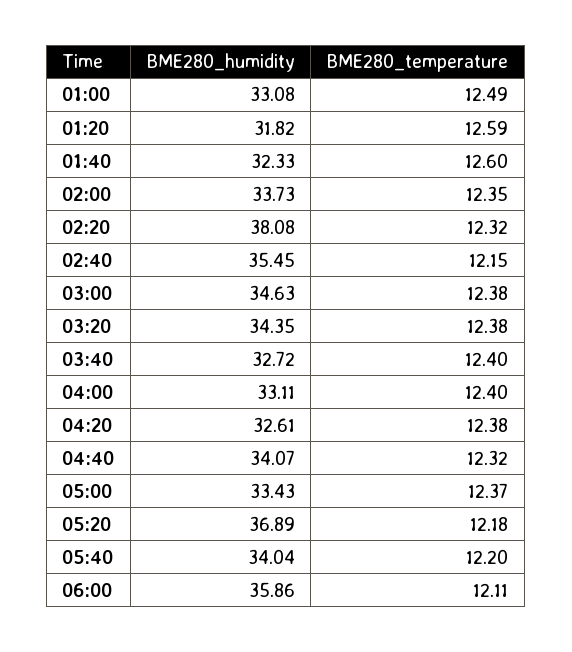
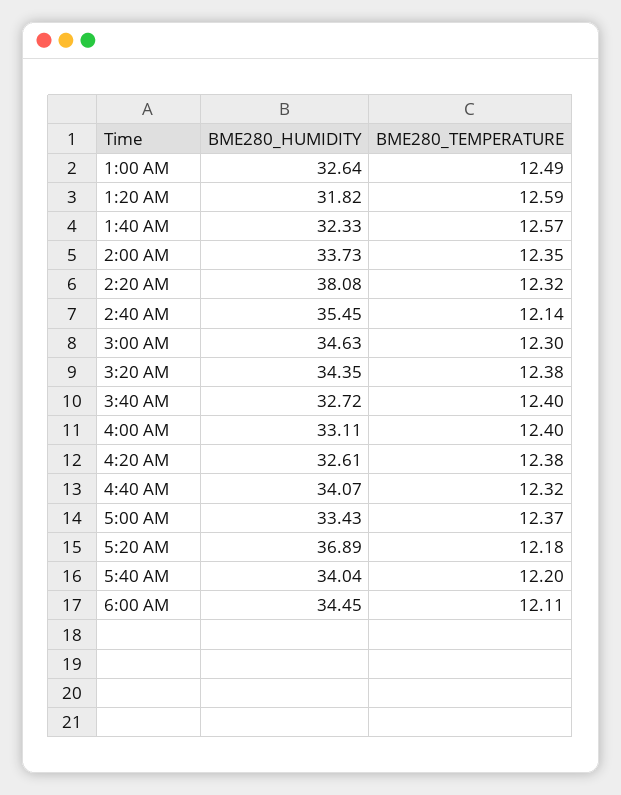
BME280_humidity, 01:00: 33.08 -> 32.64
BME280_temperature, 01:40: 12.6 -> 12.57
BME280_temperature, 02:40: 12.15 -> 12.14
BME280_temperature, 03:00: 12.38 -> 12.3
BME280_humidity, 06:00: 35.86 -> 34.45

